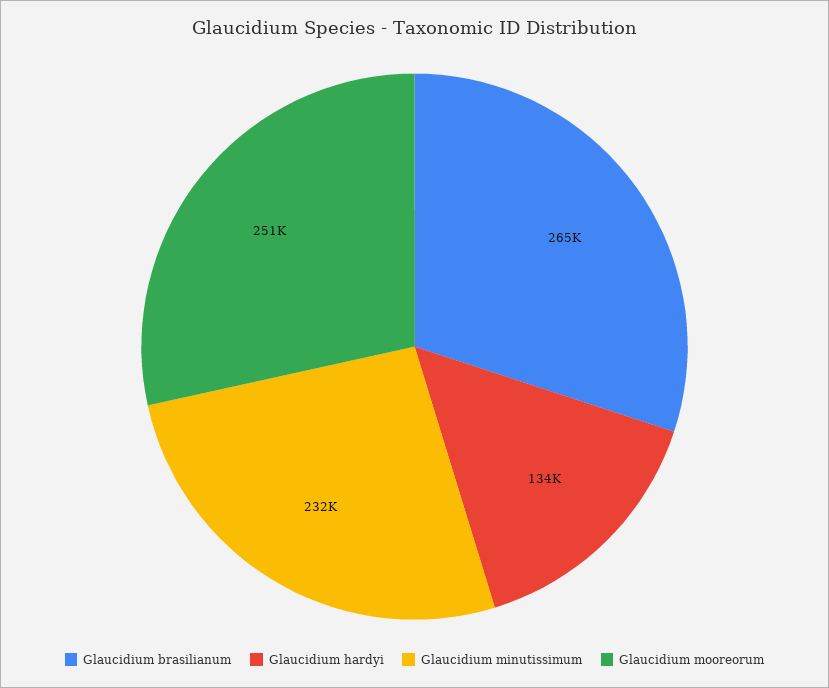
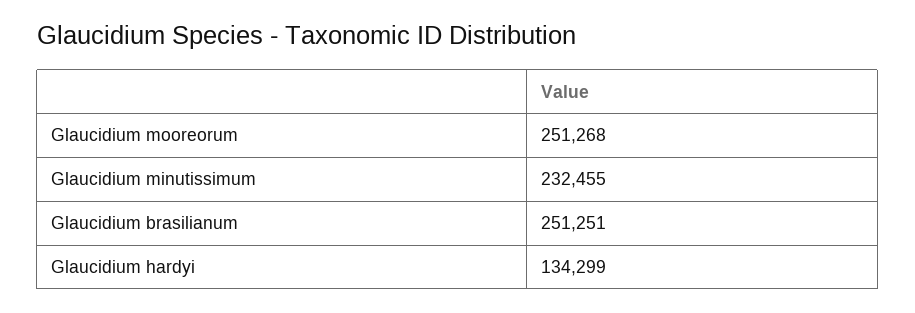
Glaucidium brasilianum: 265000 -> 251251

